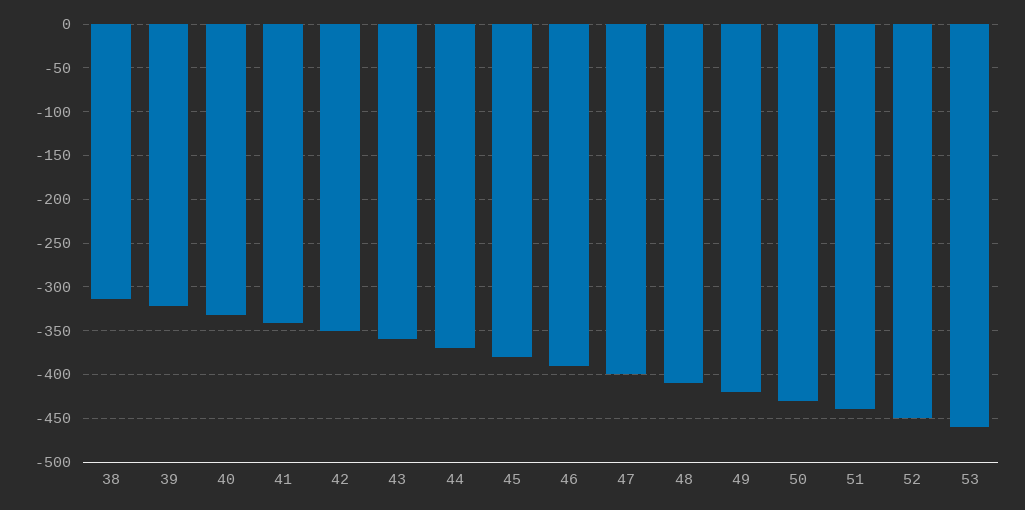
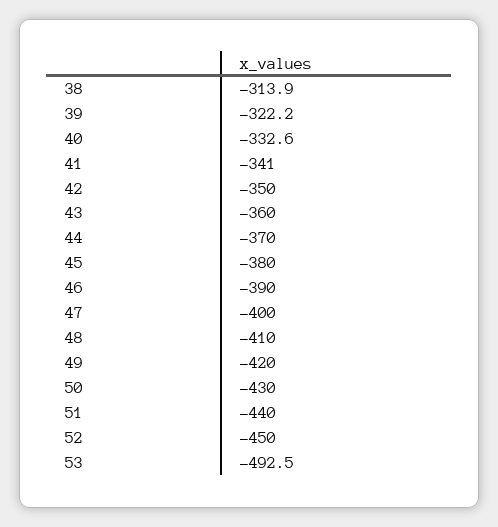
53: -460 -> -492.5

